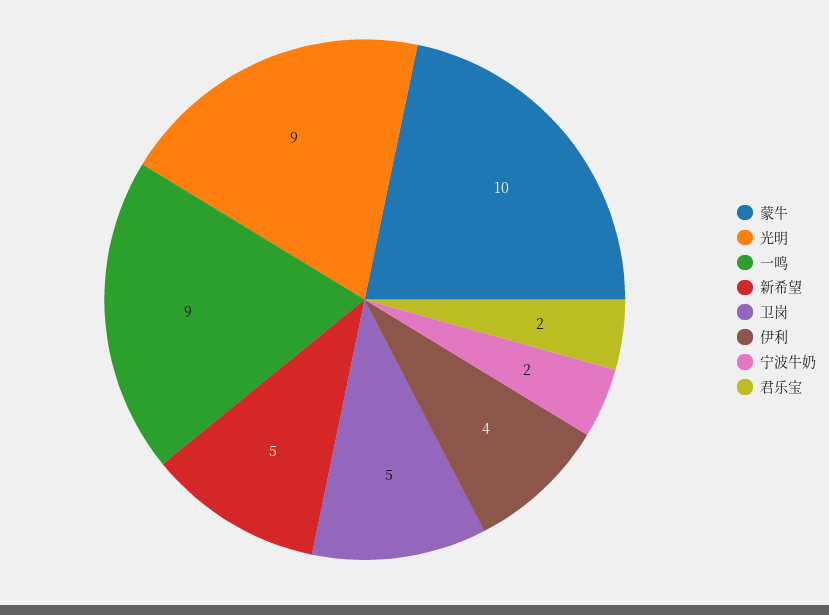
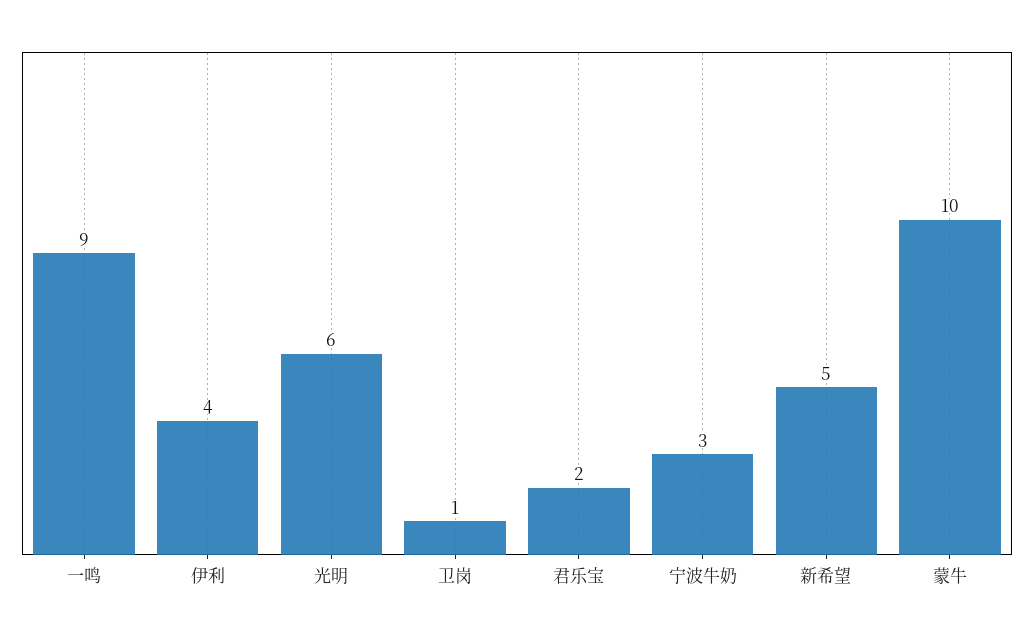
光明: 9 -> 6
卫岗: 5 -> 1
宁波牛奶: 2 -> 3

